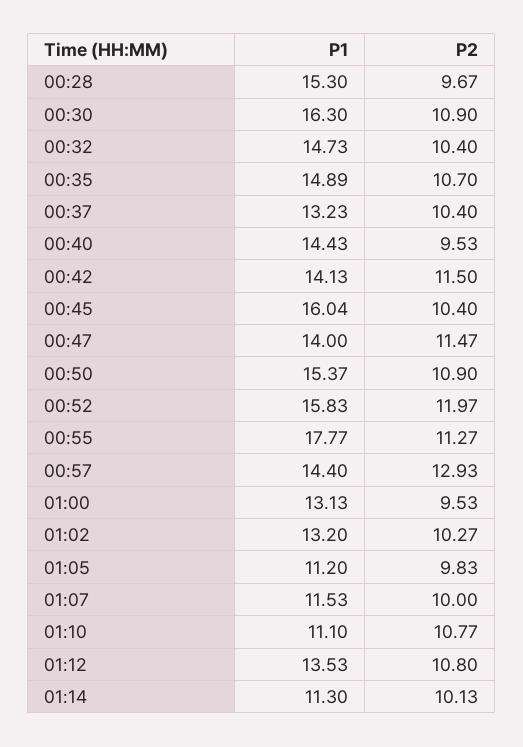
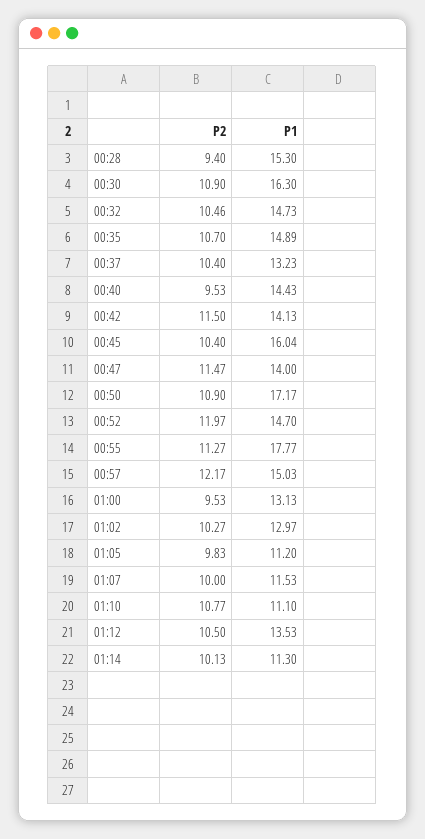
P2, 00:28: 9.67 -> 9.4
P2, 00:32: 10.4 -> 10.46
P1, 00:50: 15.37 -> 17.17
P1, 00:52: 15.83 -> 14.7
P1, 00:57: 14.4 -> 15.03
P2, 00:57: 12.93 -> 12.17
P1, 01:02: 13.2 -> 12.97
P2, 01:12: 10.8 -> 10.5

